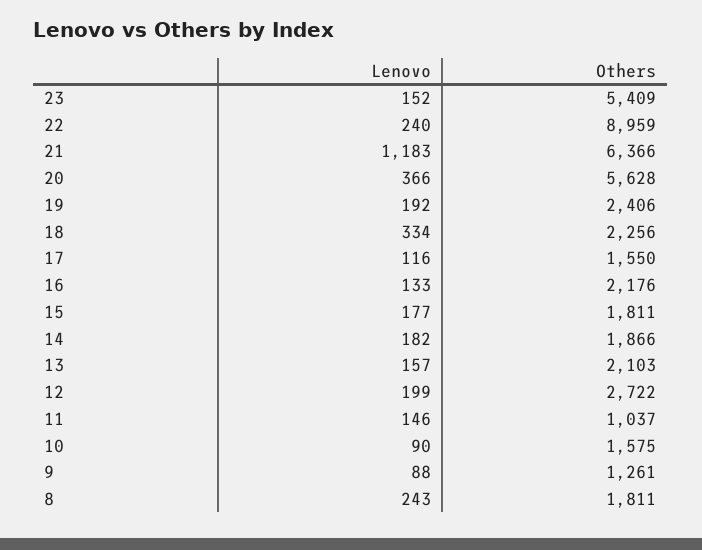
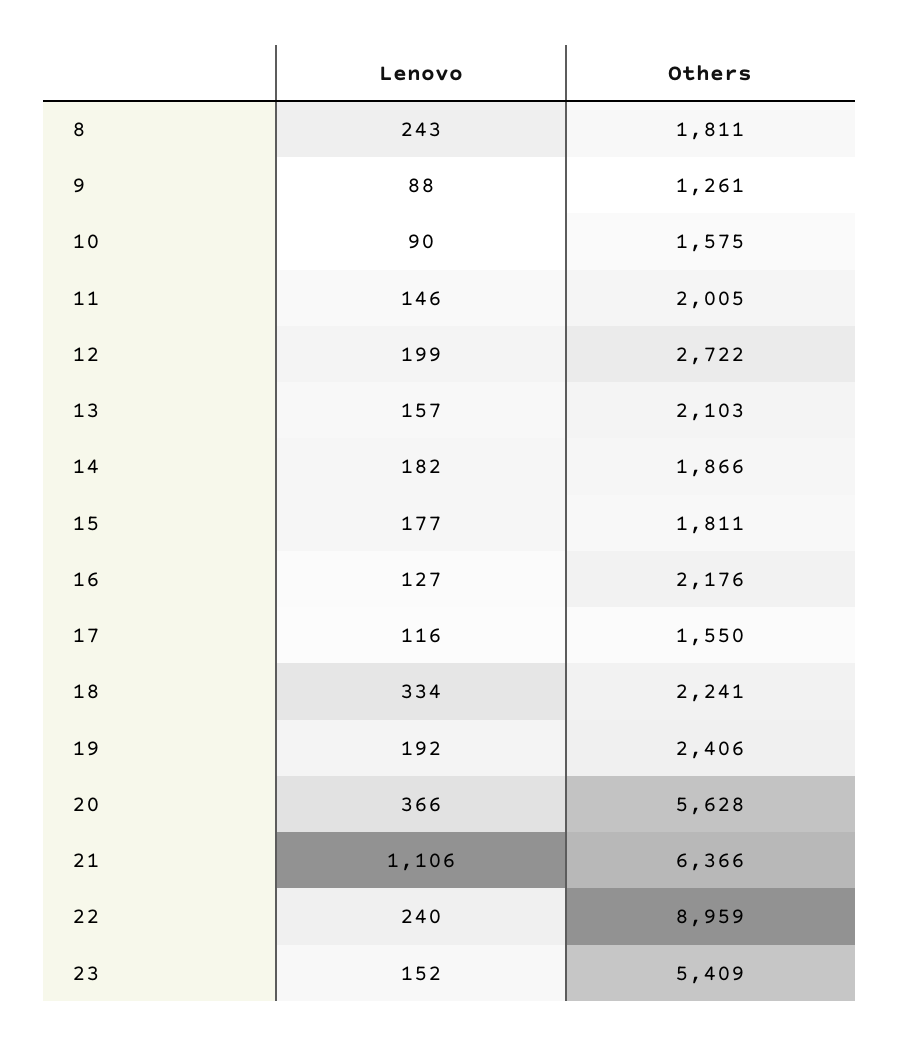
Lenovo, 21: 1183 -> 1106
Others, 18: 2256 -> 2241
Lenovo, 16: 133 -> 127
Others, 11: 1037 -> 2005

